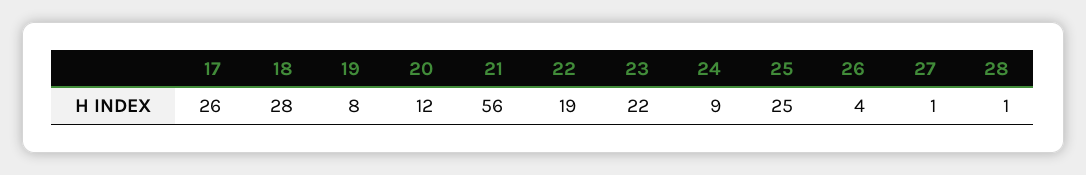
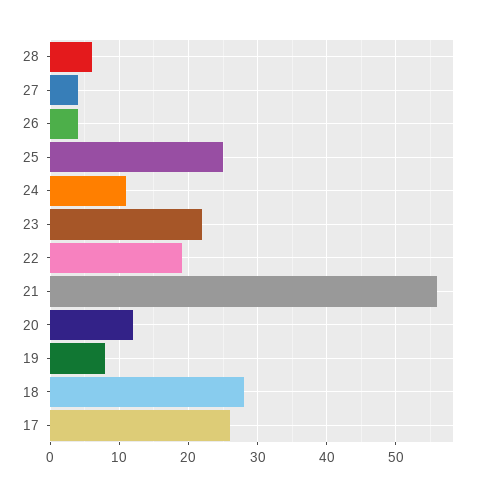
24: 9 -> 11
27: 1 -> 4
28: 1 -> 6

